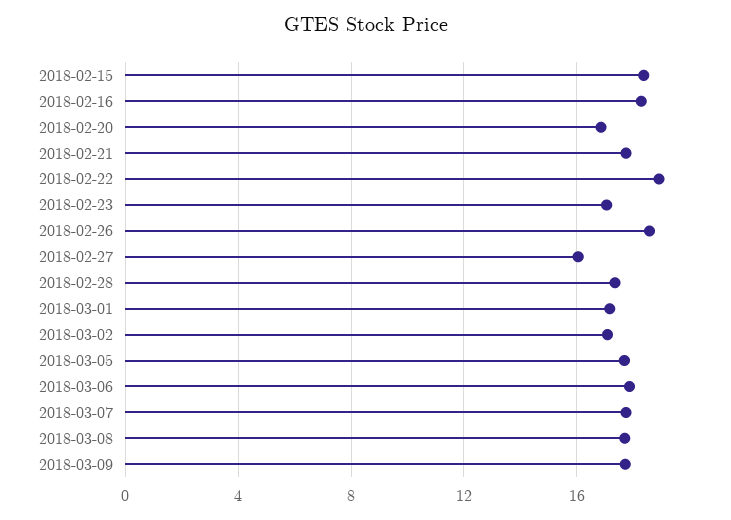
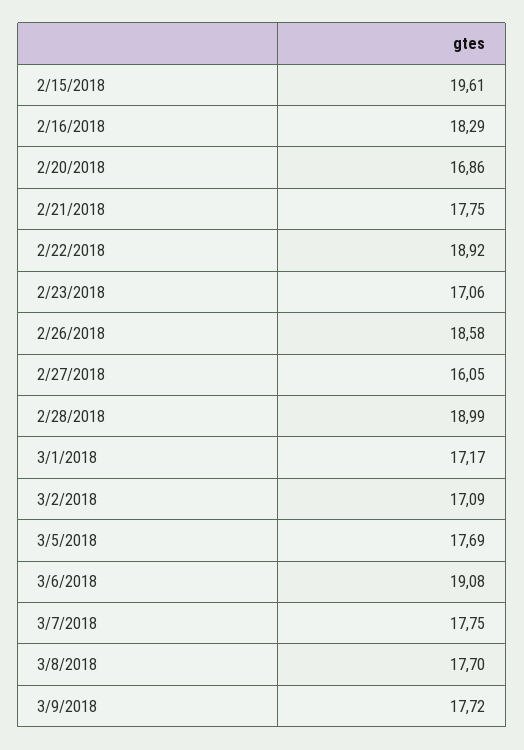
2018-02-15: 18.5 -> 19.61
2018-02-28: 17.5 -> 18.99
2018-03-06: 18 -> 19.08

